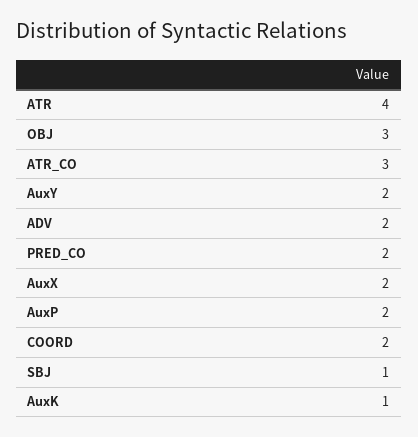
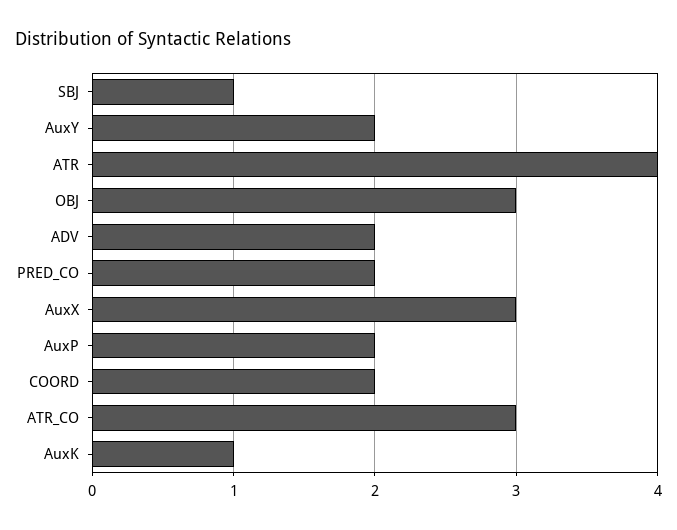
AuxX: 2 -> 3

